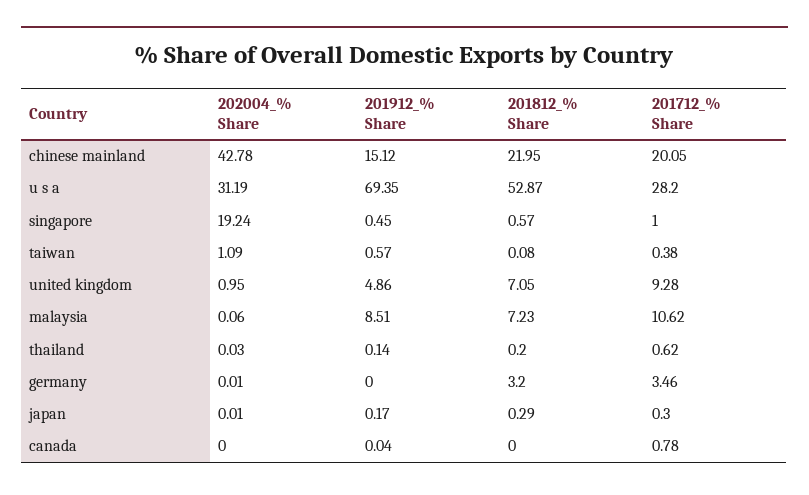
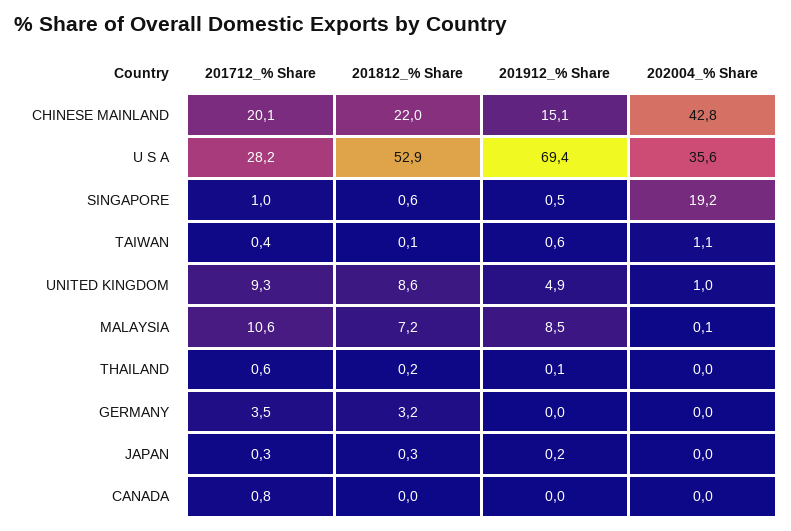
202004_% Share, u s a: 31.19 -> 35.6
201812_% Share, united kingdom: 7.05 -> 8.6

